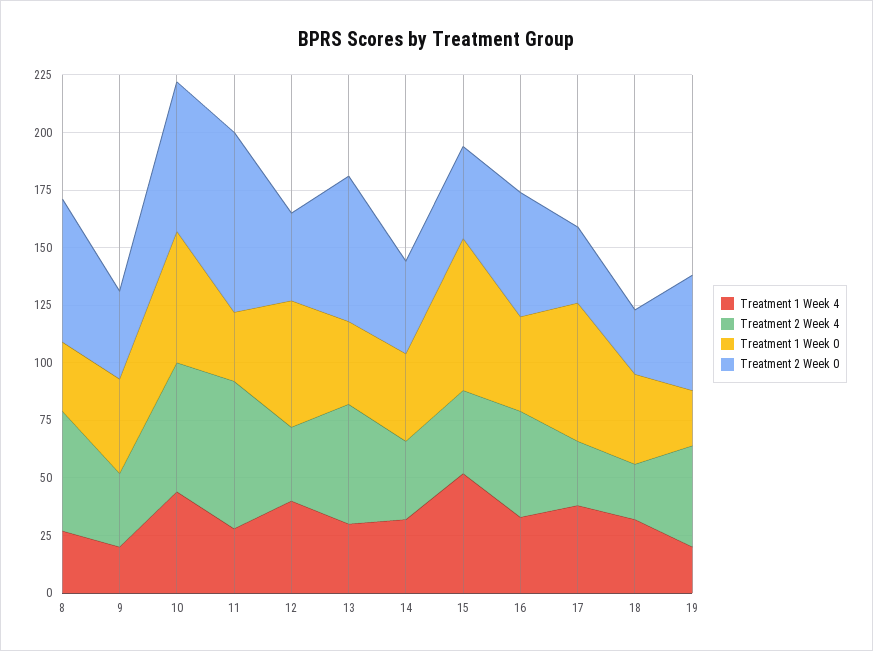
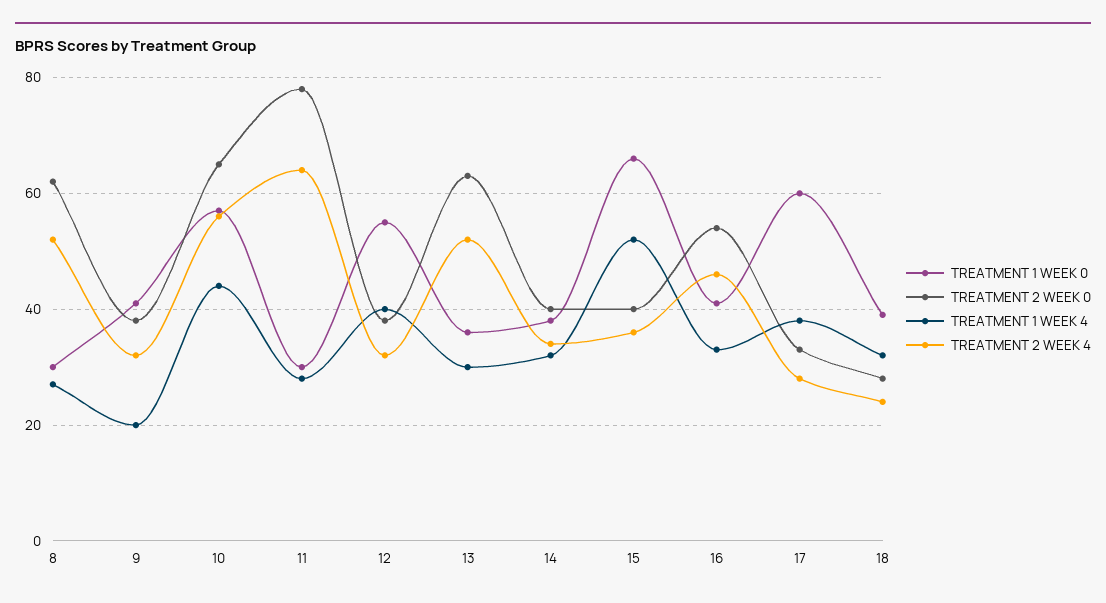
Treatment 1 Week 4, 19: 20 -> none
Treatment 2 Week 4, 19: 45 -> none
Treatment 1 Week 0, 19: 25 -> none
Treatment 2 Week 0, 19: 50 -> none

